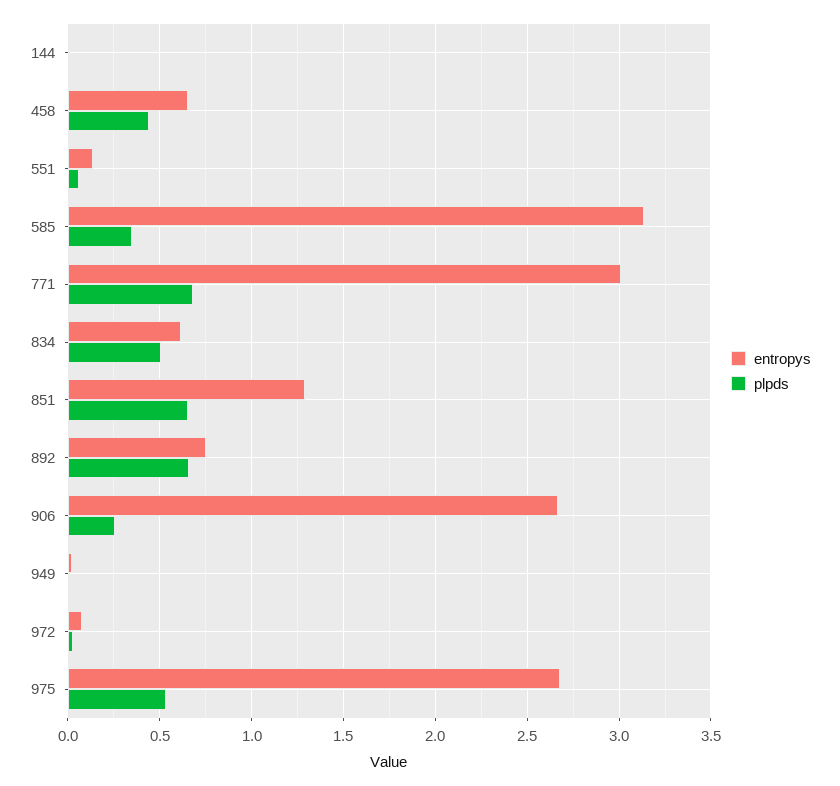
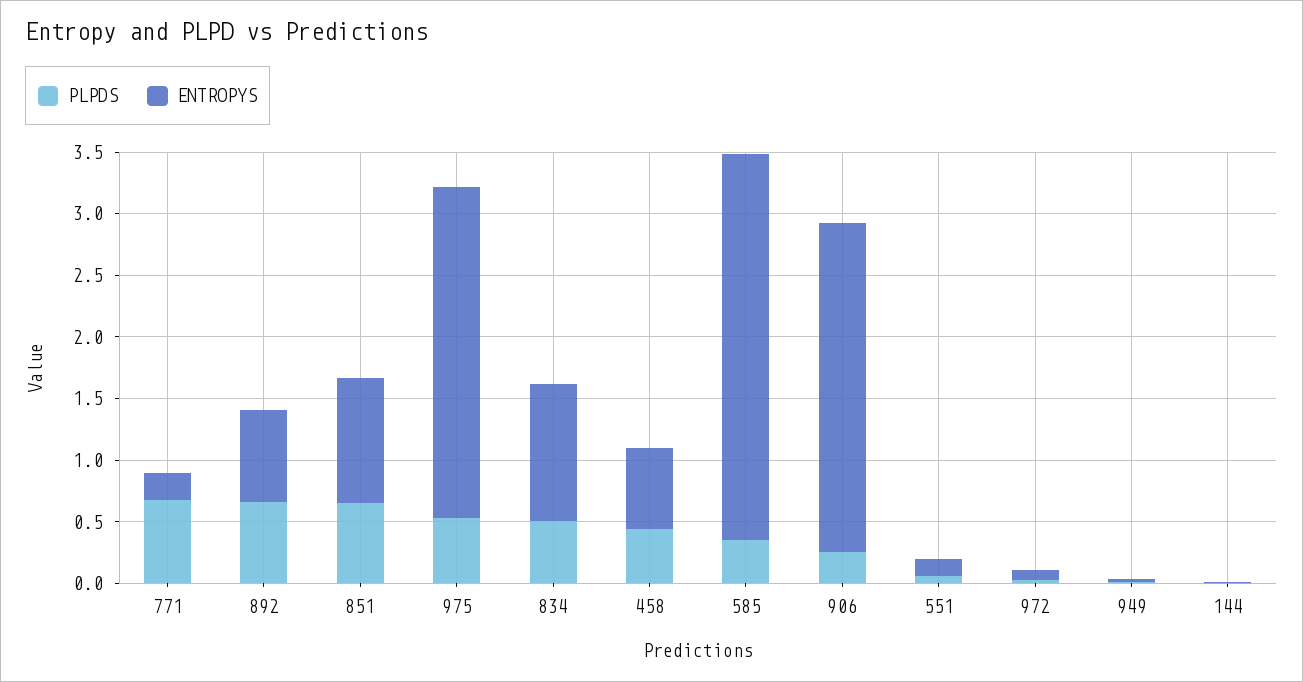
entropys, 771: 3 -> 0.2
entropys, 834: 0.6 -> 1.1
entropys, 851: 1.3 -> 1

